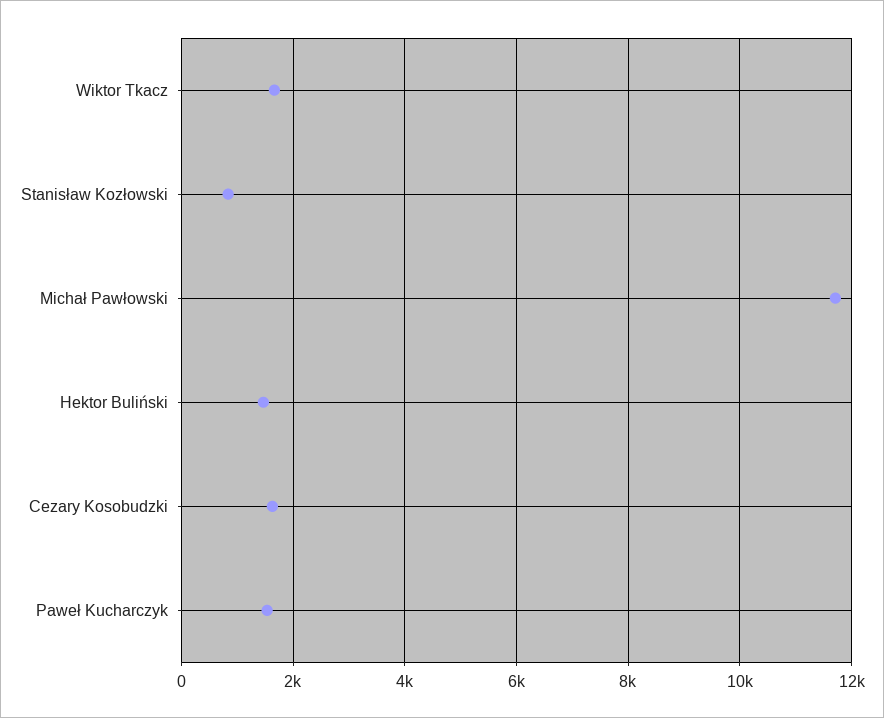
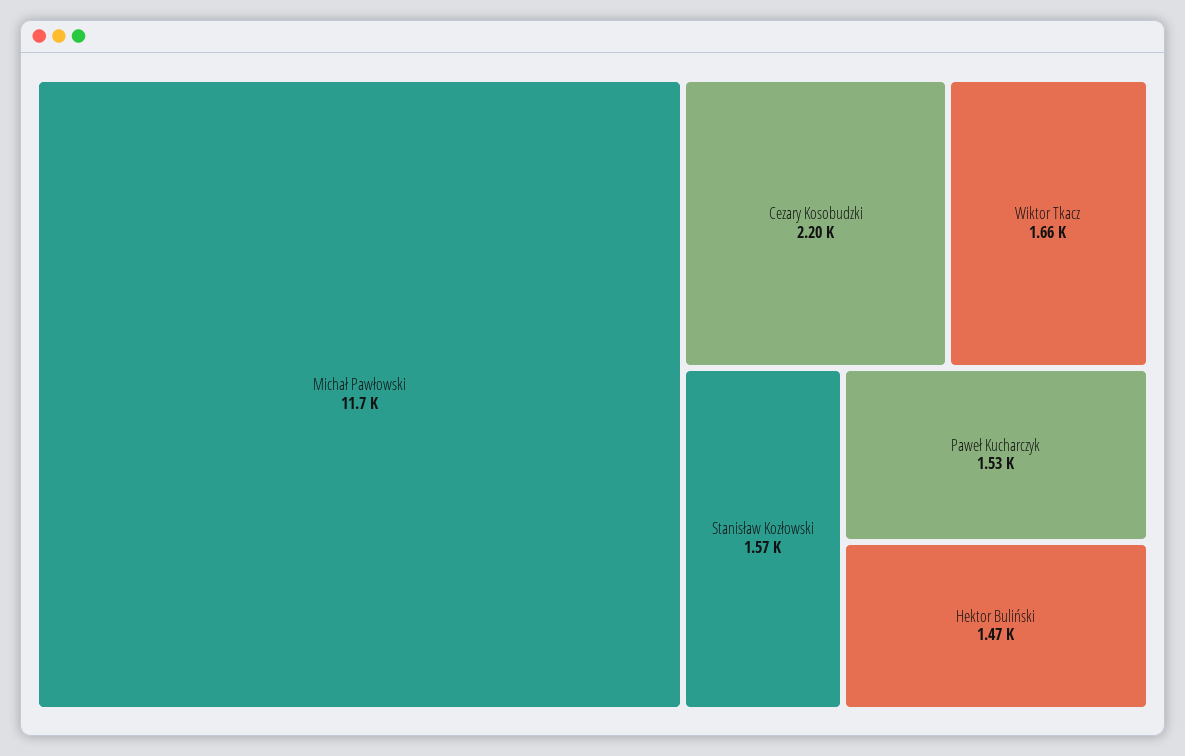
Stanisław Kozłowski: 800 -> 1570
Cezary Kosobudzki: 1600 -> 2200

